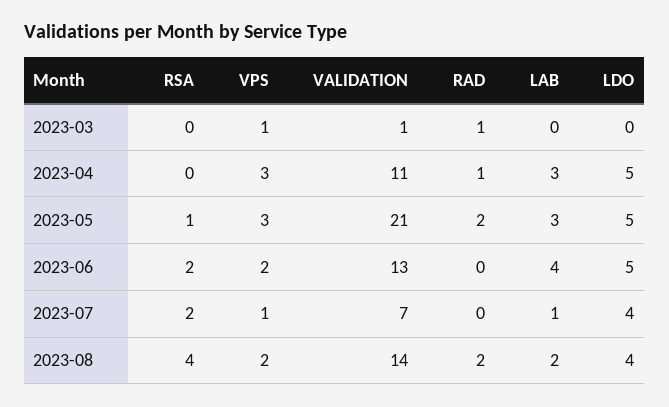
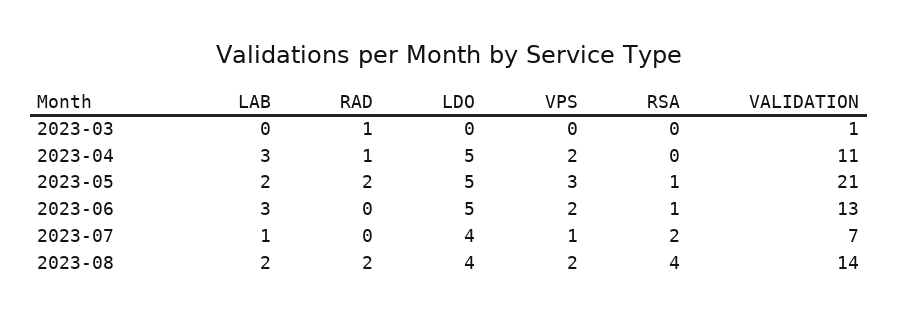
VPS, 2023-03: 1 -> 0
VPS, 2023-04: 3 -> 2
LAB, 2023-05: 3 -> 2
RSA, 2023-06: 2 -> 1
LAB, 2023-06: 4 -> 3

